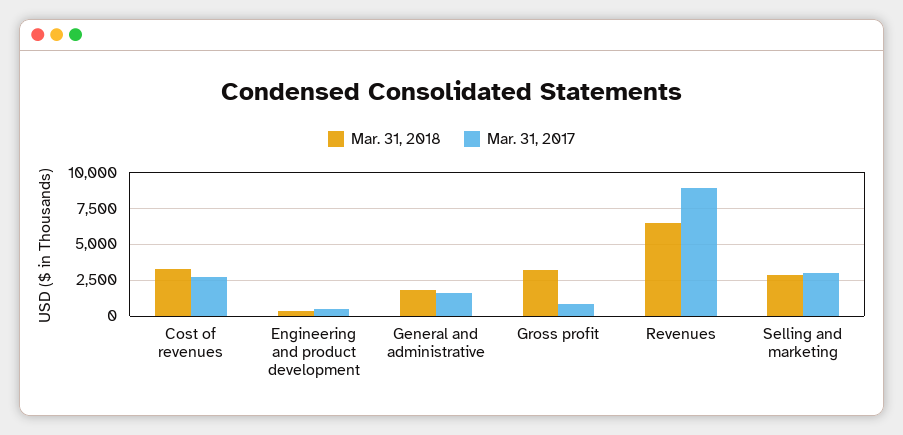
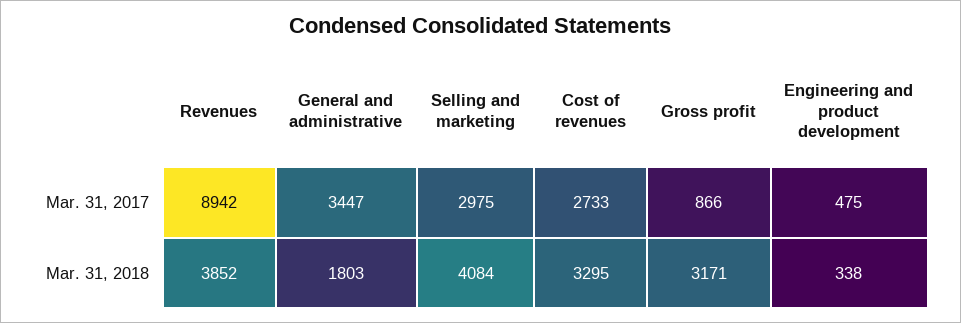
Mar. 31, 2017, General and administrative: 1500 -> 3447
Mar. 31, 2018, Revenues: 6500 -> 3852
Mar. 31, 2018, Selling and marketing: 3000 -> 4084

